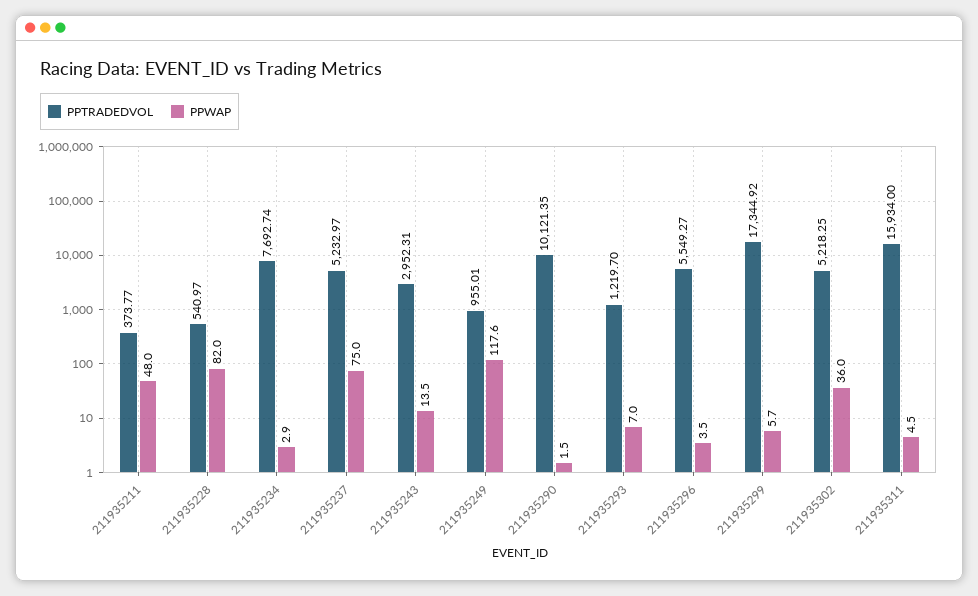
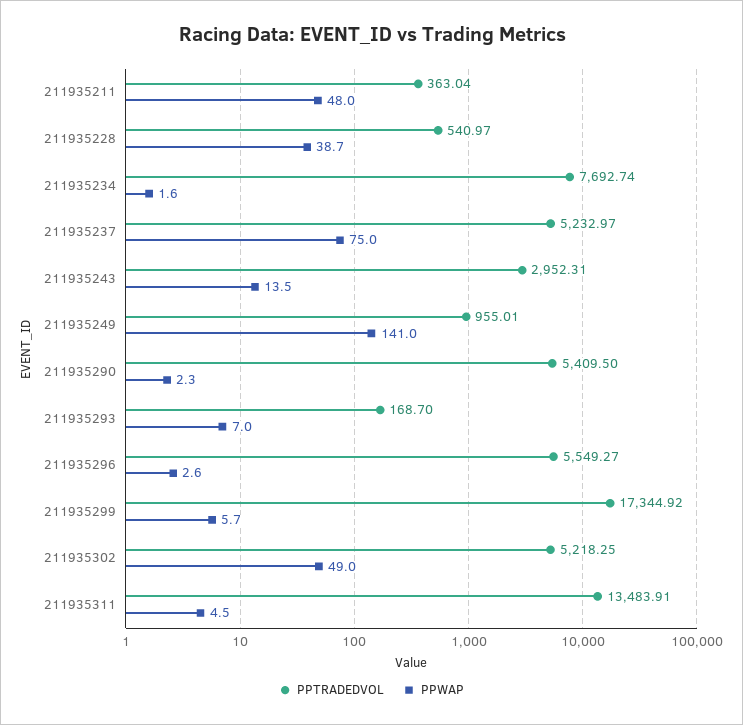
PPTRADEDVOL, 211935211: 373.77 -> 363.04
PPWAP, 211935228: 82 -> 38.7
PPWAP, 211935234: 2.9 -> 1.6
PPWAP, 211935249: 117.6 -> 141
PPTRADEDVOL, 211935290: 10121.35 -> 5409.5
PPWAP, 211935290: 1.5 -> 2.3
PPTRADEDVOL, 211935293: 1219.7 -> 168.7
PPWAP, 211935296: 3.5 -> 2.6
PPWAP, 211935302: 36 -> 49
PPTRADEDVOL, 211935311: 15934 -> 13483.91

